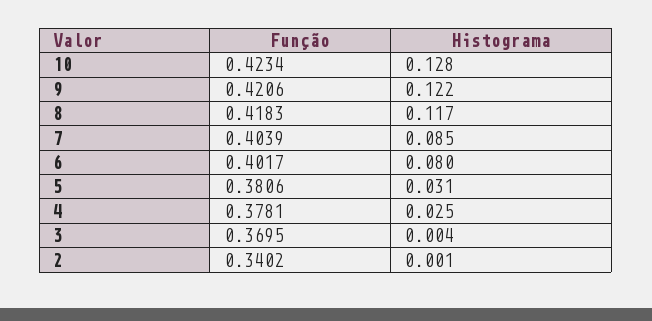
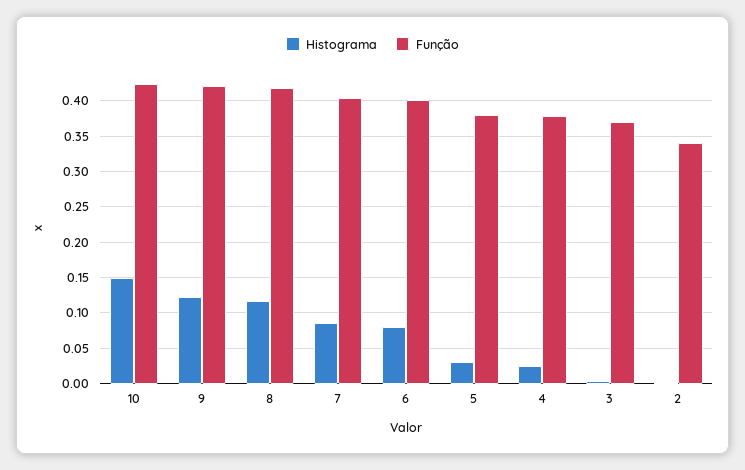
Histograma, 10: 0.128 -> 0.15

